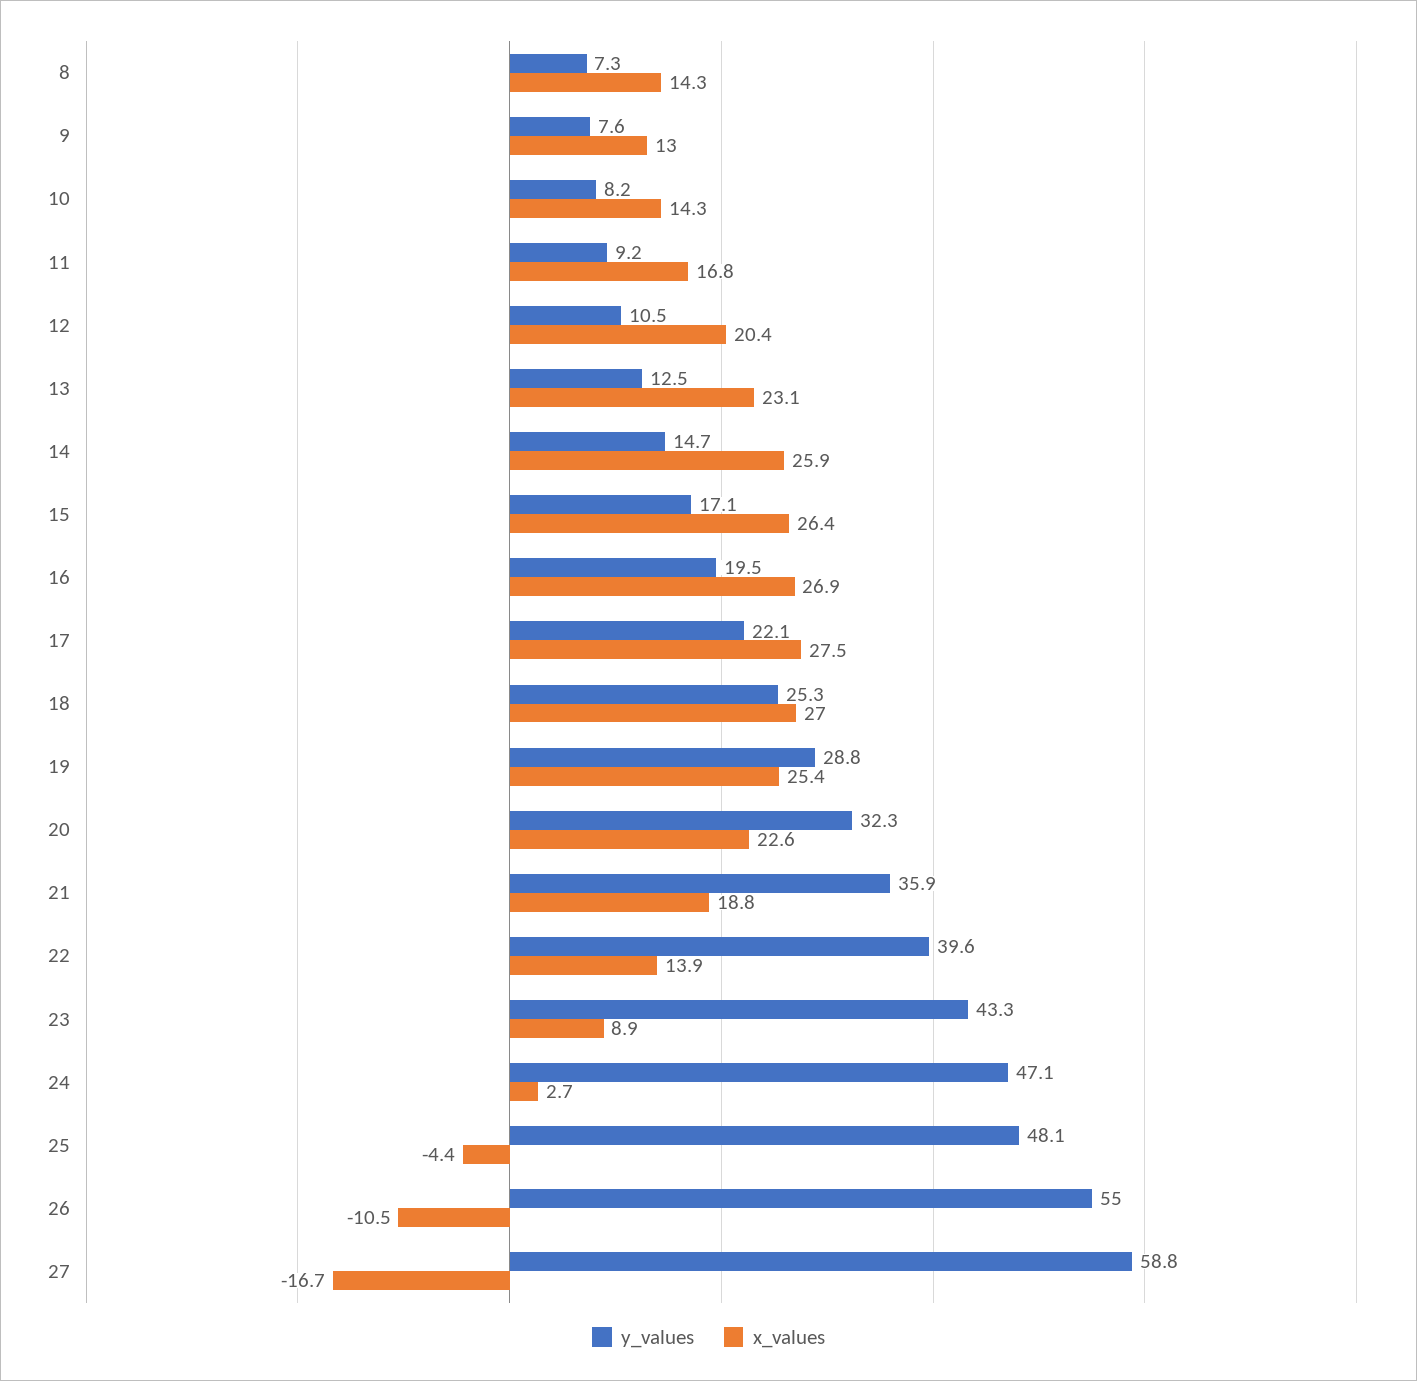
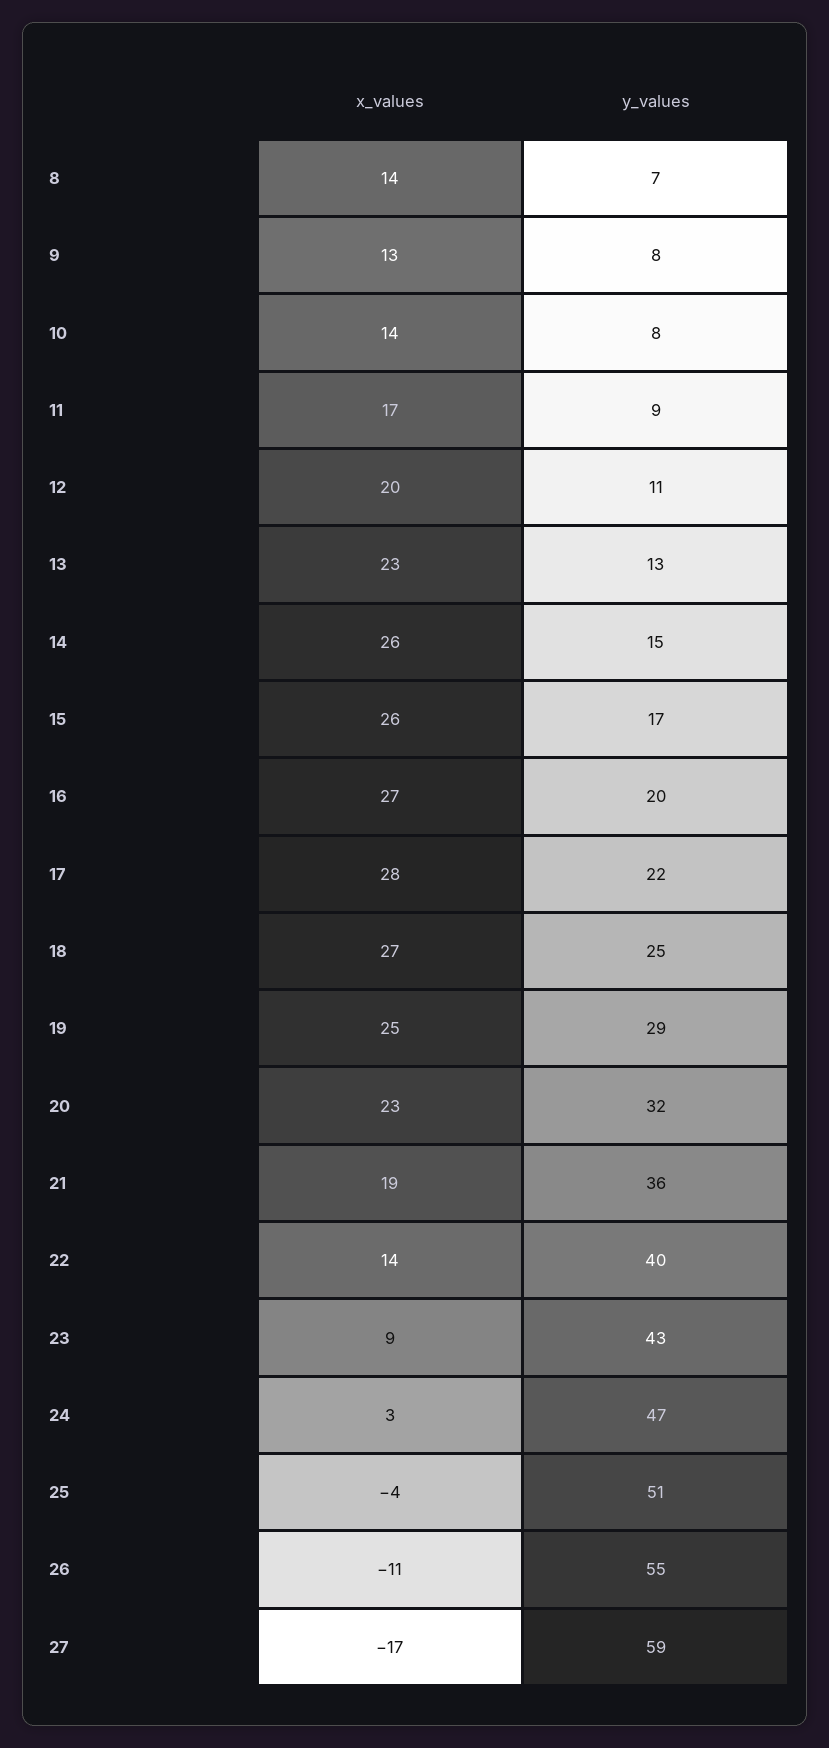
y_values, 25: 48.1 -> 51

